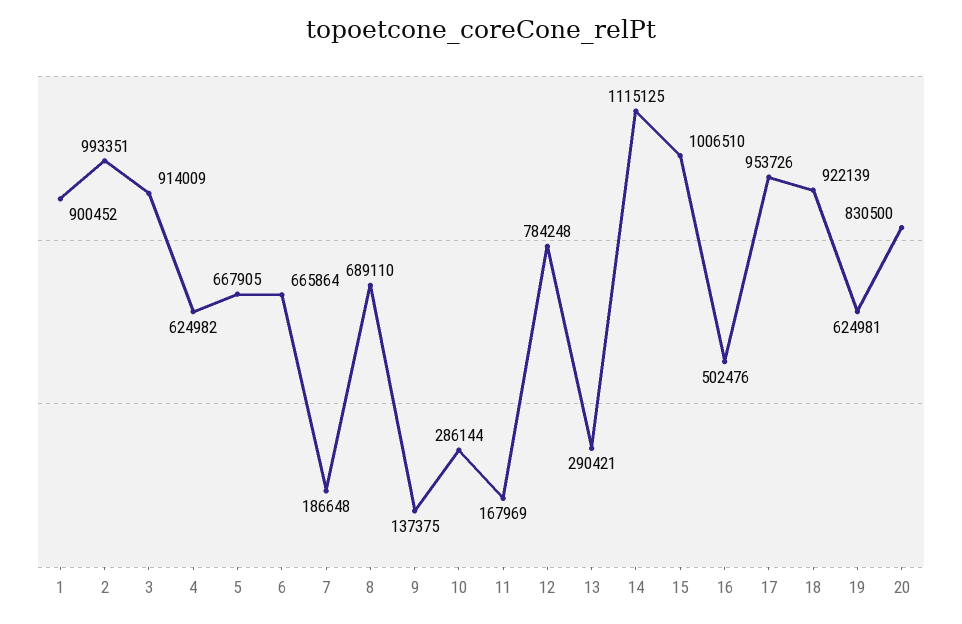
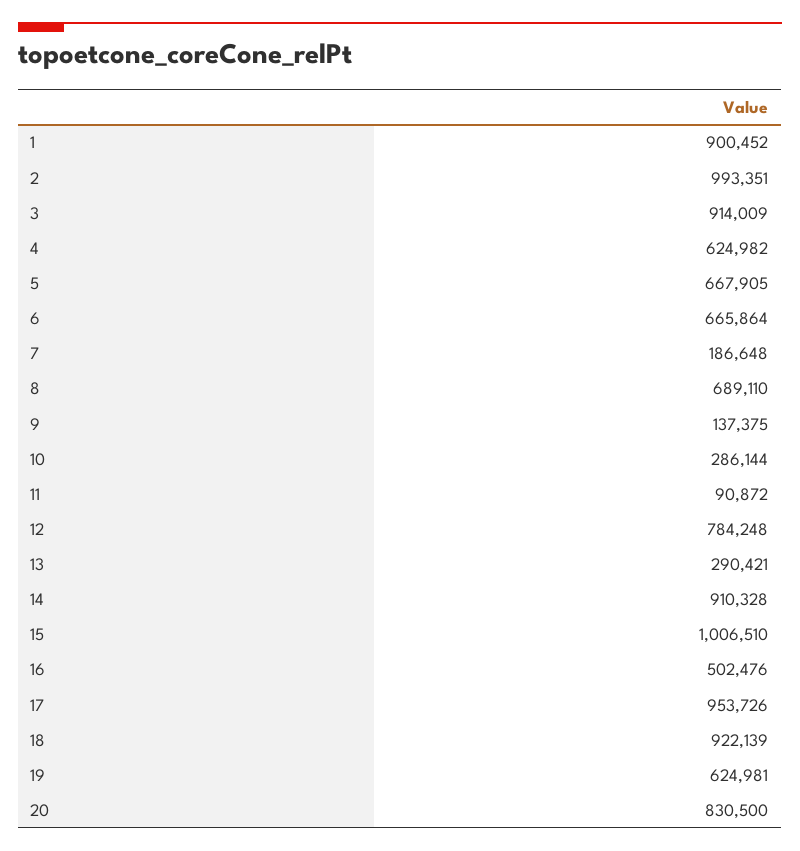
11: 167969 -> 90872
14: 1115125 -> 910328

